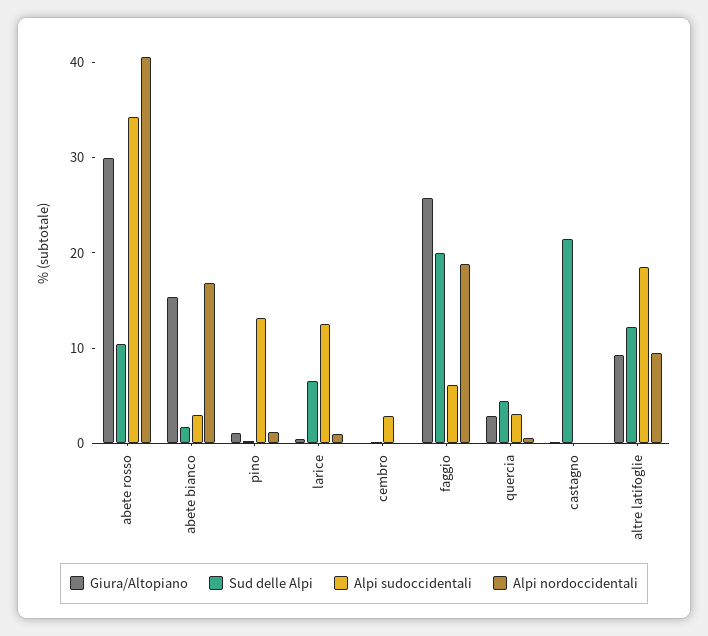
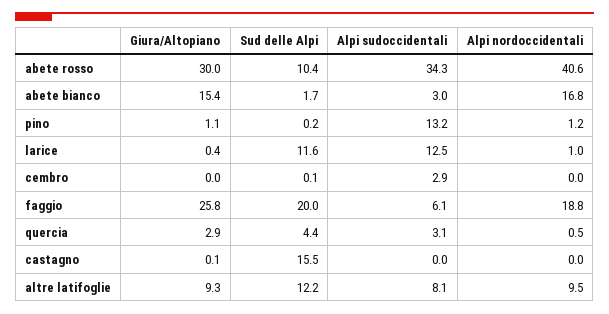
Sud delle Alpi, larice: 6 -> 11.6
Sud delle Alpi, castagno: 22 -> 15.5
Alpi sudoccidentali, altre latifoglie: 18 -> 8.1

